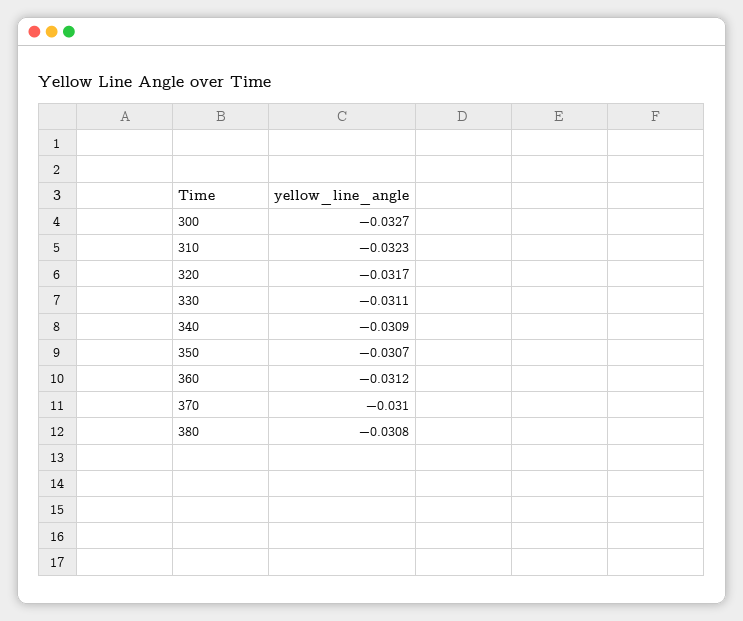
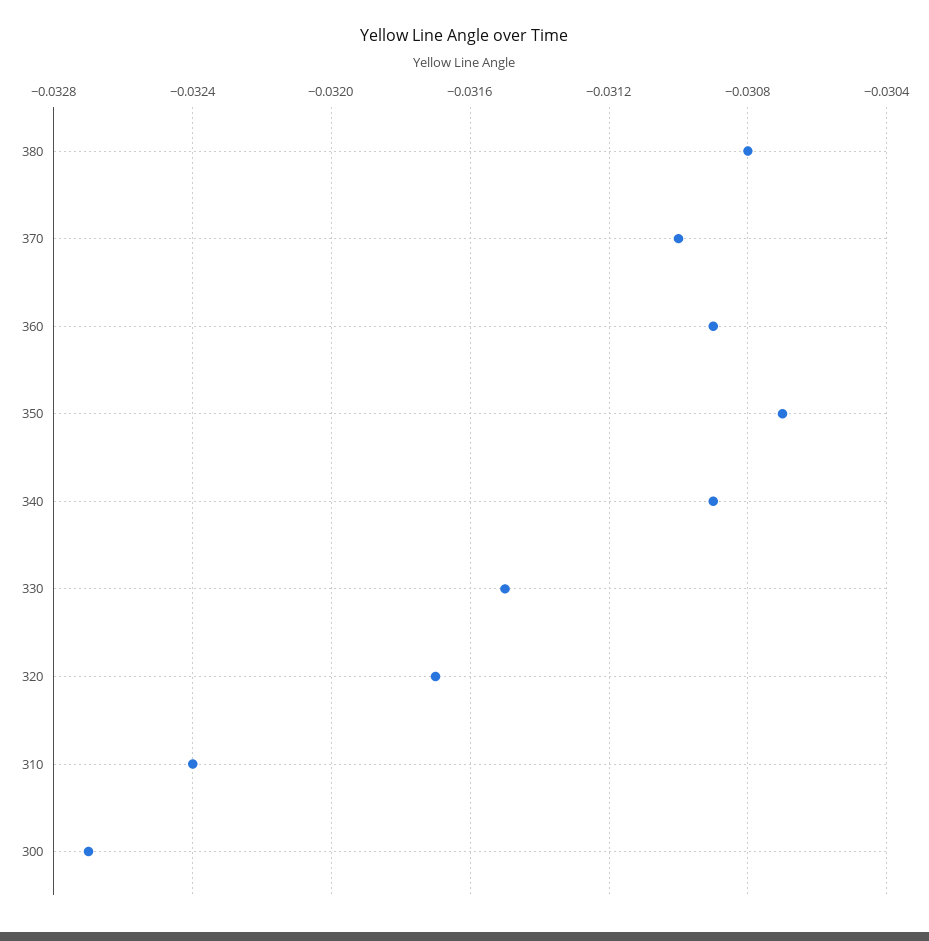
310: -0.0323 -> -0.0324
330: -0.0311 -> -0.0315
360: -0.0312 -> -0.0309

